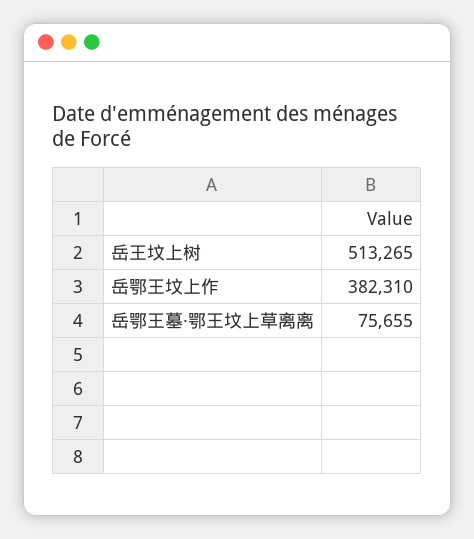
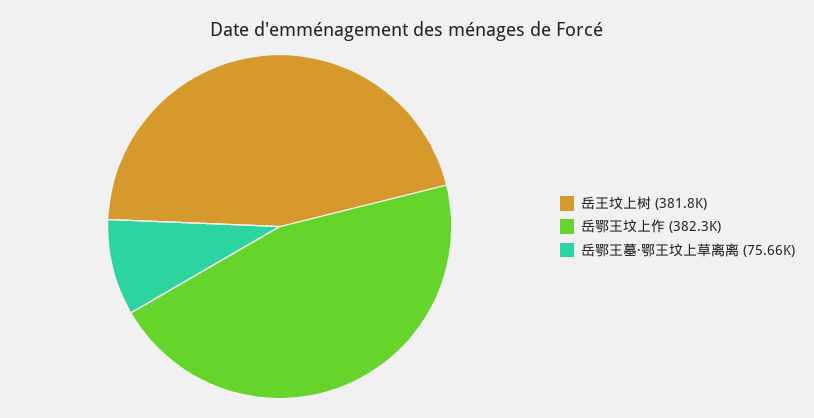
岳王坟上树: 513265 -> 381800

